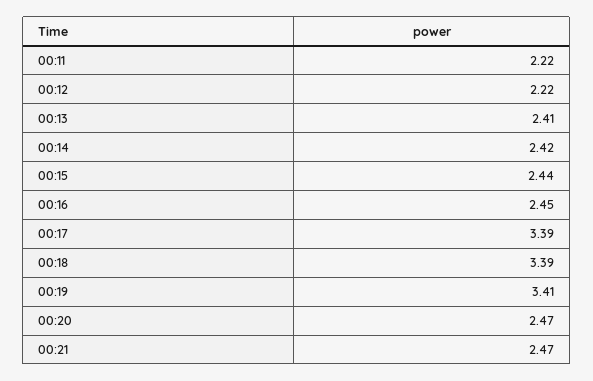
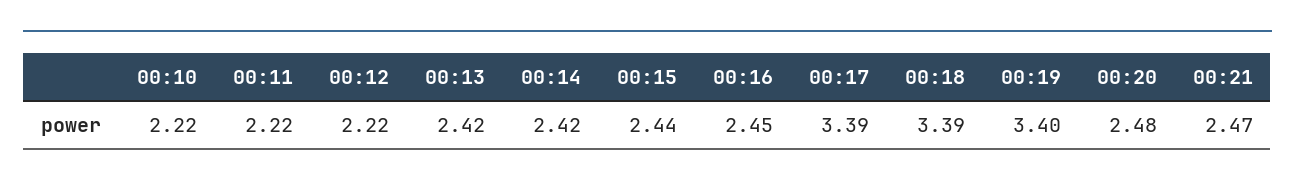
00:13: 2.41 -> 2.42
00:19: 3.41 -> 3.4
00:20: 2.47 -> 2.48
00:10: none -> 2.22

